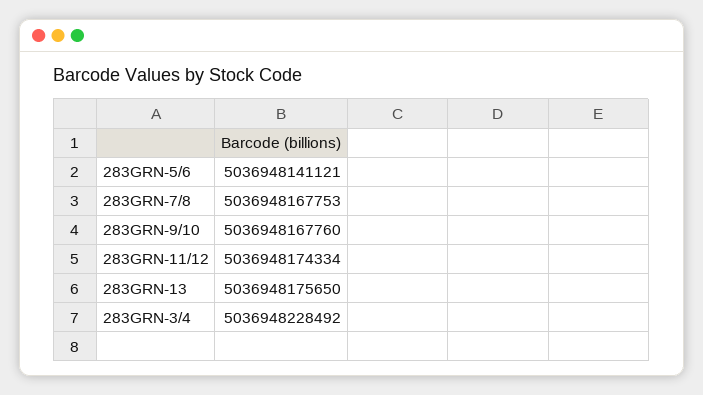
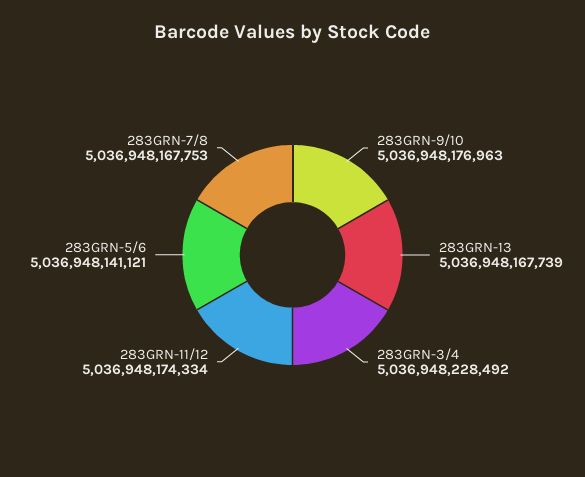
283GRN-9/10: 5036948167760 -> 5036948176963
283GRN-13: 5036948175650 -> 5036948167739

